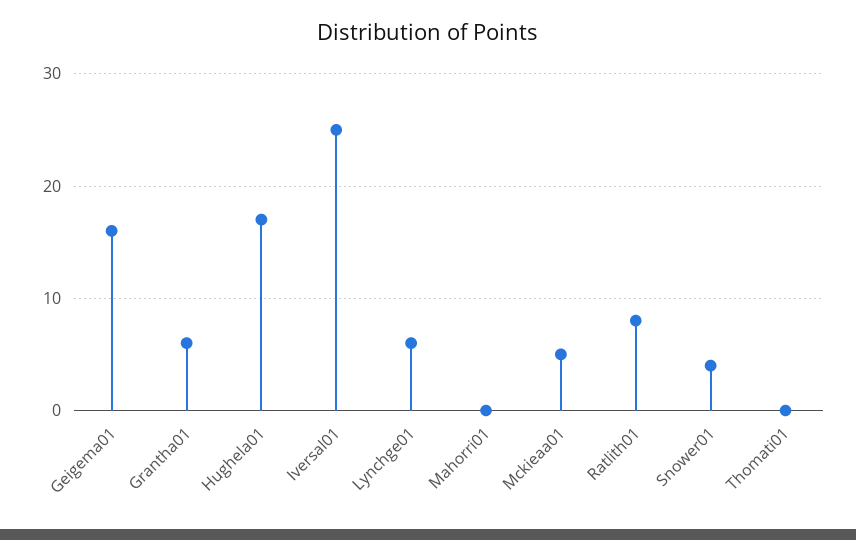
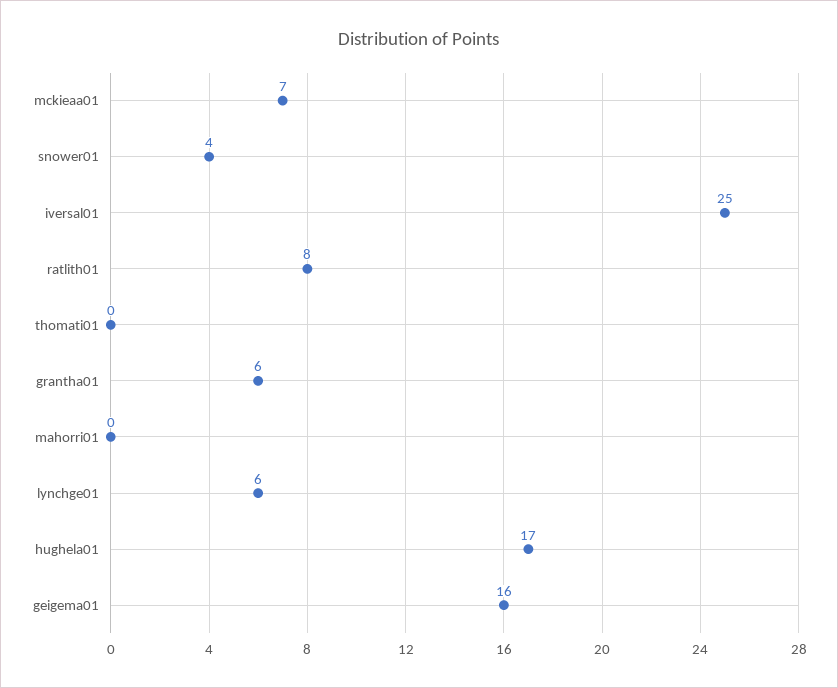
Mckieaa01: 5 -> 7

